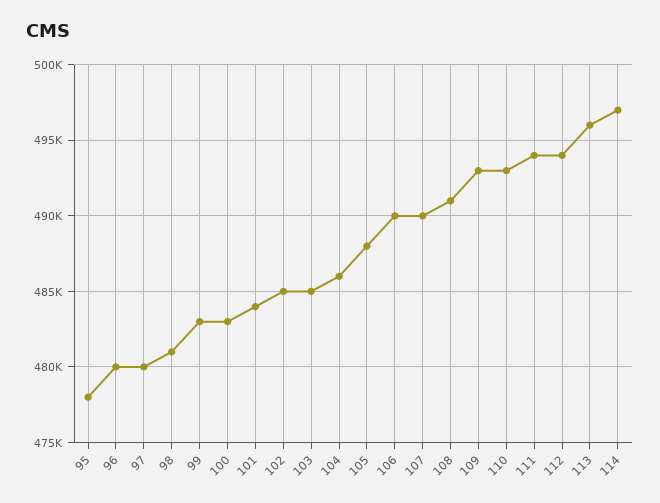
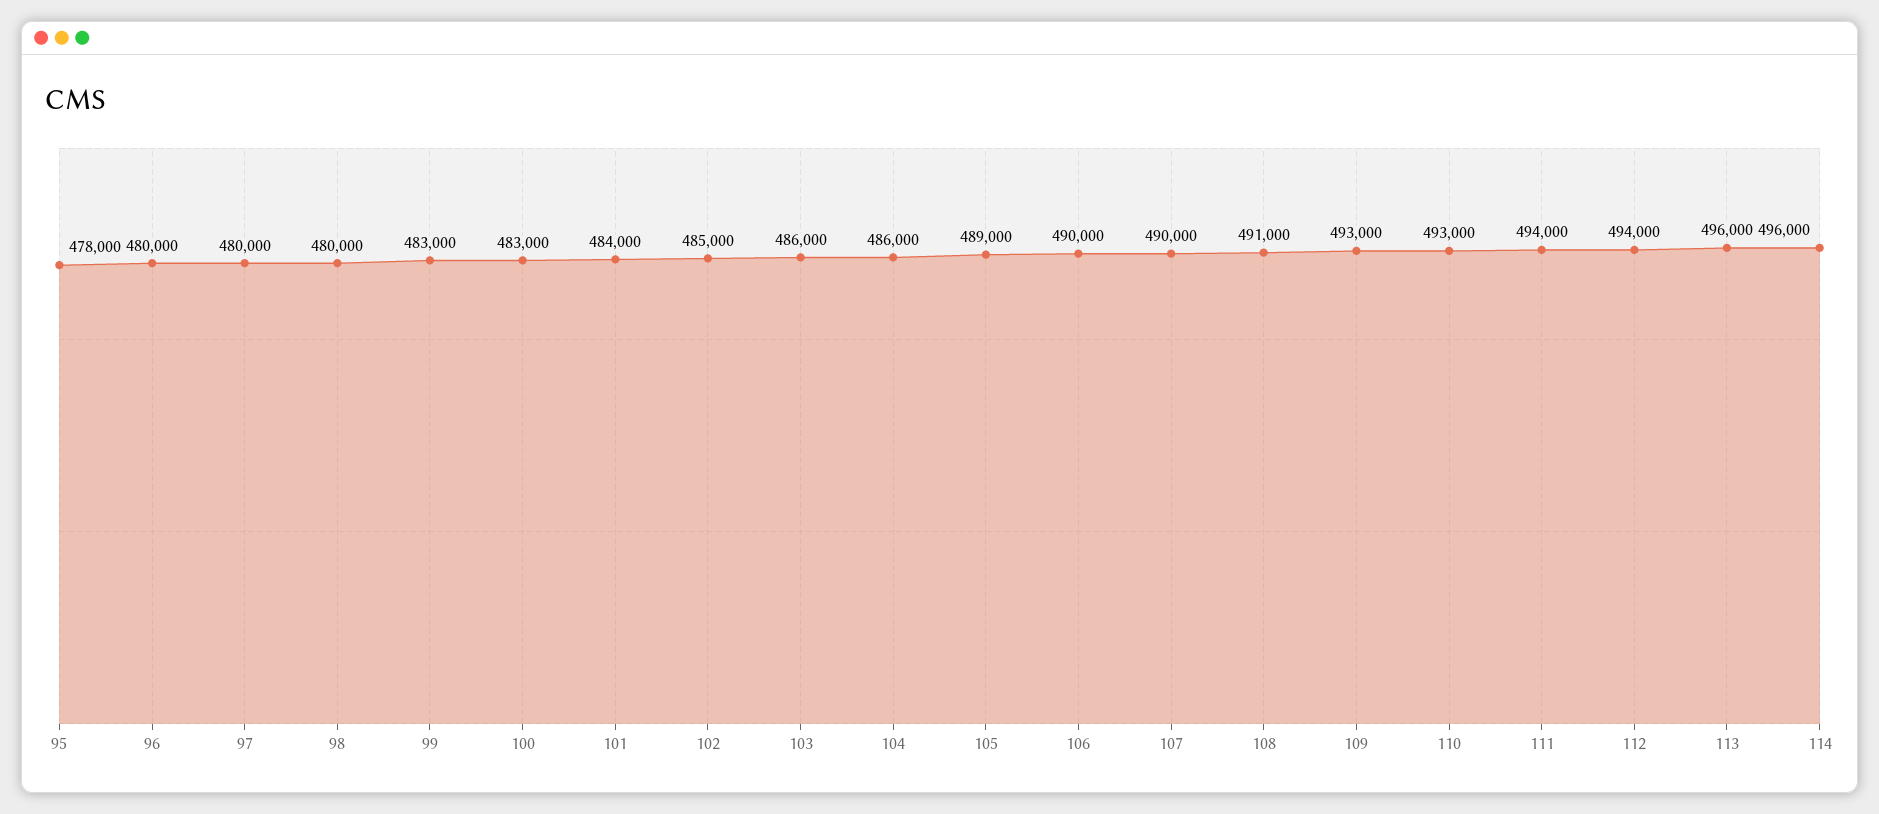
98: 481000 -> 480000
103: 485000 -> 486000
105: 488000 -> 489000
114: 497000 -> 496000

